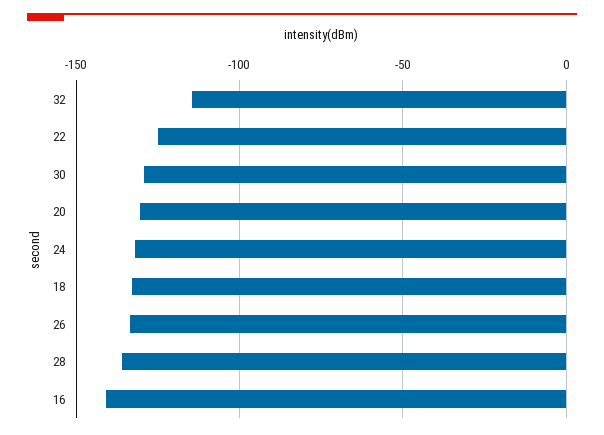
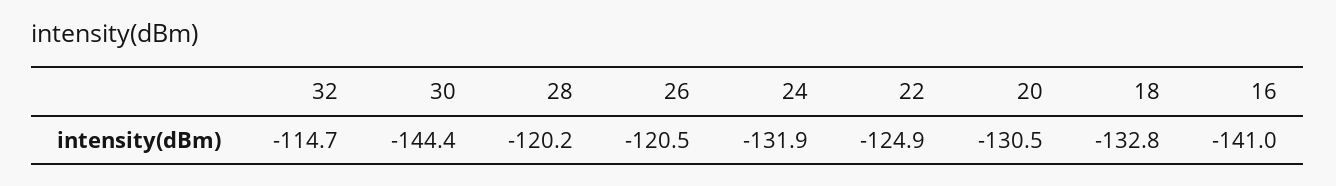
30: -130 -> -144.4
26: -135 -> -120.5
28: -135 -> -120.2

